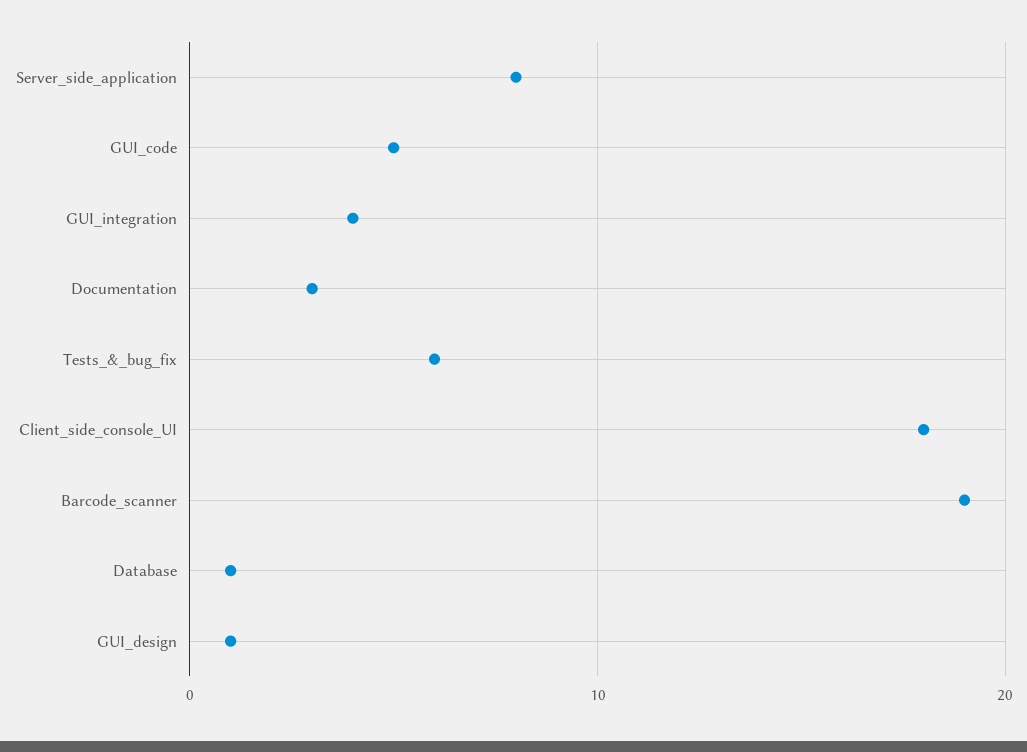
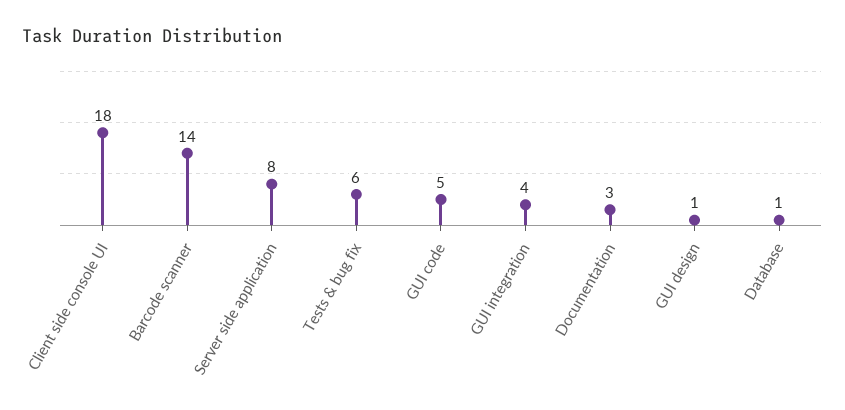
Barcode_scanner: 19 -> 14

